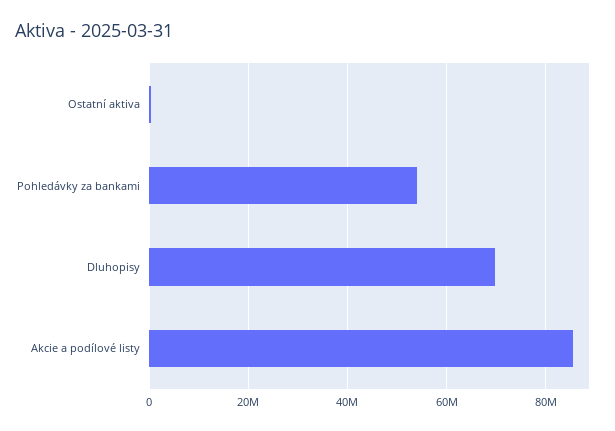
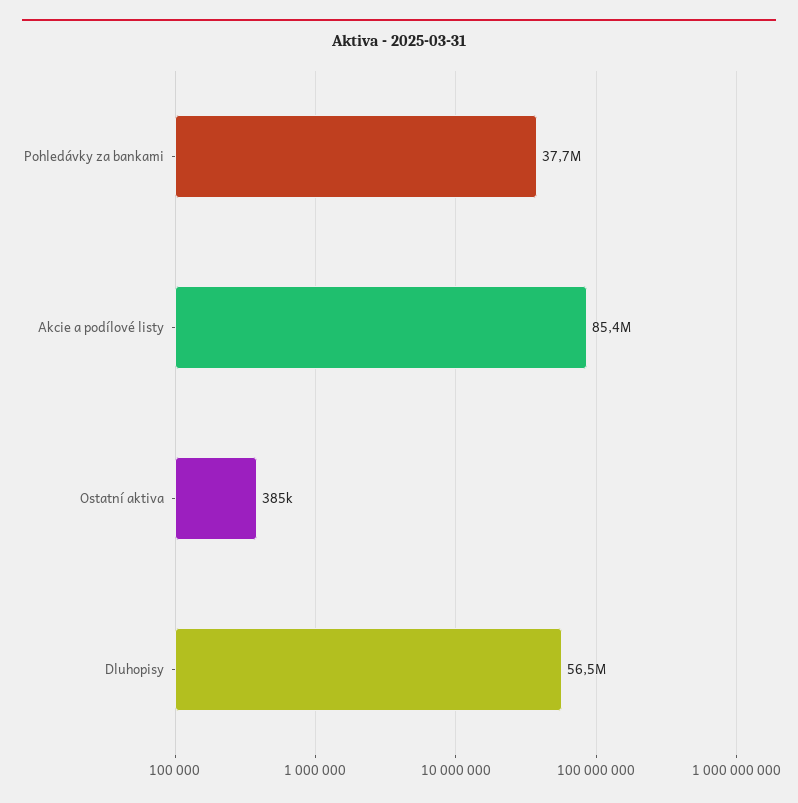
Pohledávky za bankami: 54000000 -> 37700000
Dluhopisy: 70000000 -> 56500000

